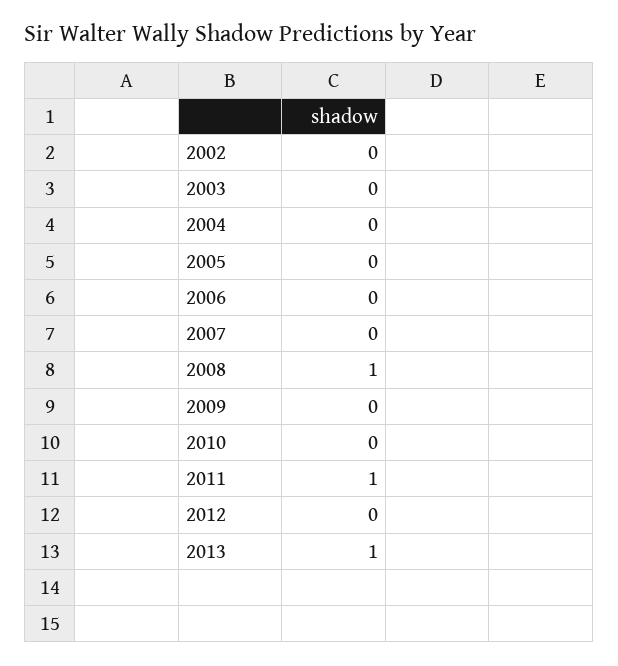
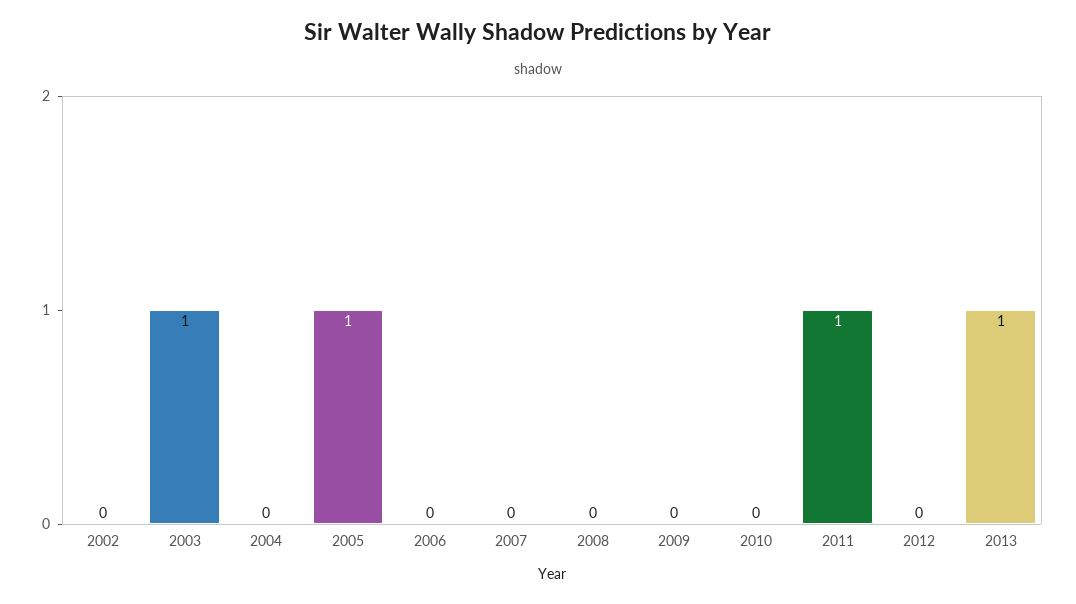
2003: 0 -> 1
2005: 0 -> 1
2008: 1 -> 0

